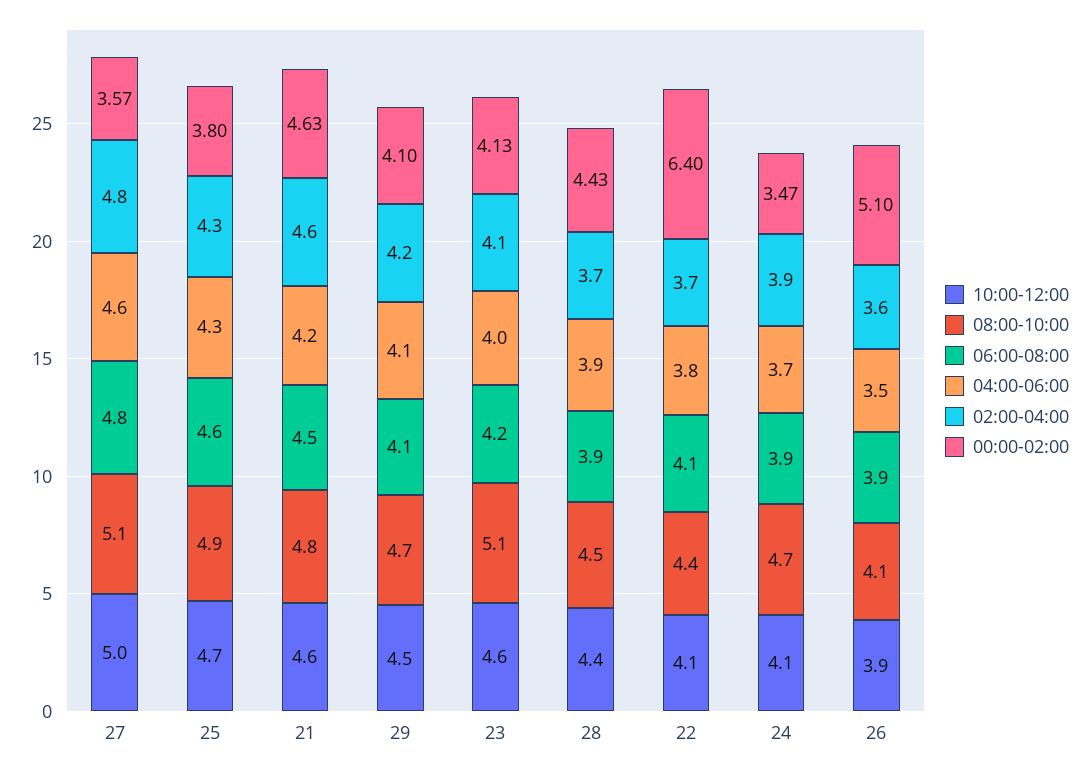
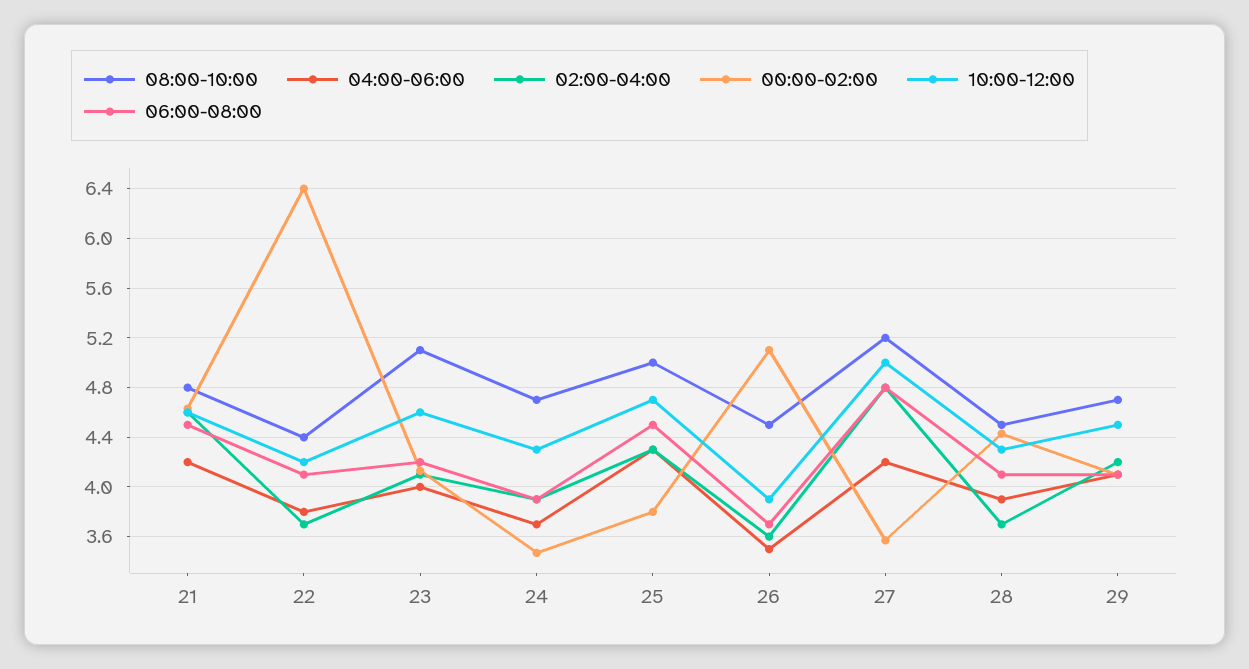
08:00-10:00, 27: 5.1 -> 5.2
04:00-06:00, 27: 4.6 -> 4.2
08:00-10:00, 25: 4.9 -> 5
06:00-08:00, 25: 4.6 -> 4.5
10:00-12:00, 28: 4.4 -> 4.3
06:00-08:00, 28: 3.9 -> 4.1
10:00-12:00, 22: 4.1 -> 4.2
10:00-12:00, 24: 4.1 -> 4.3
08:00-10:00, 26: 4.1 -> 4.5
06:00-08:00, 26: 3.9 -> 3.7

